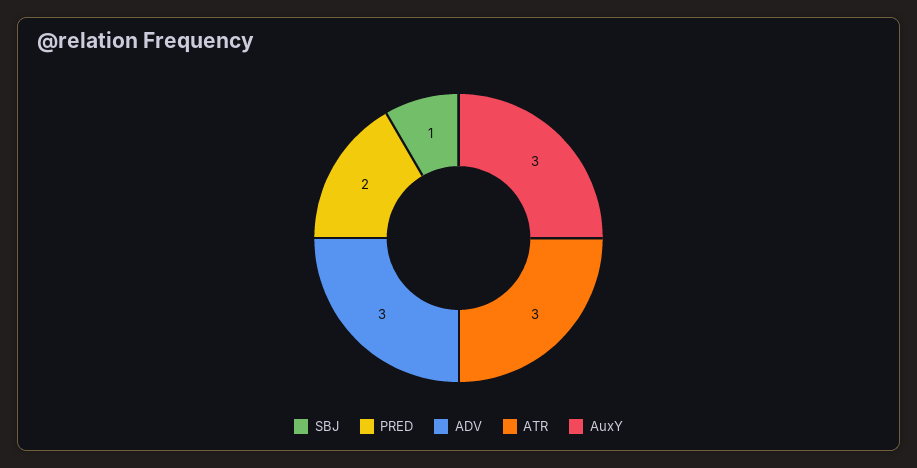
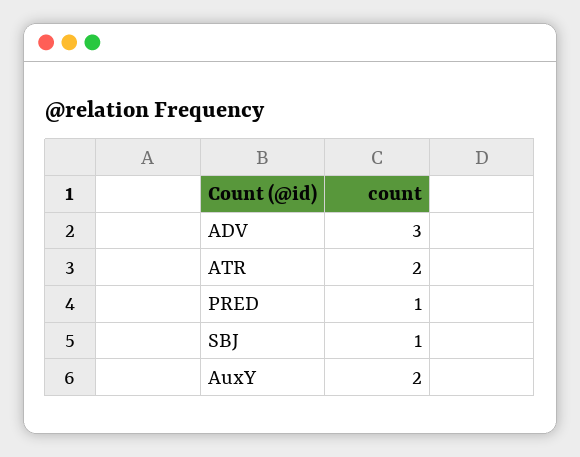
PRED: 2 -> 1
ATR: 3 -> 2
AuxY: 3 -> 2

